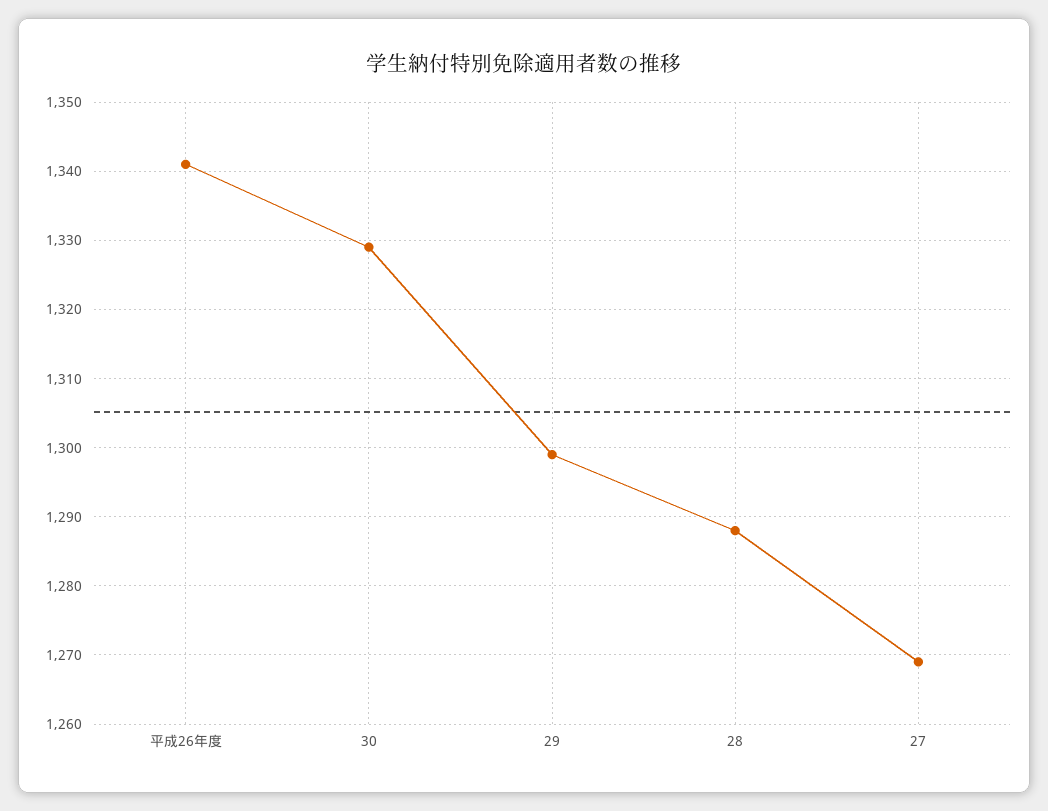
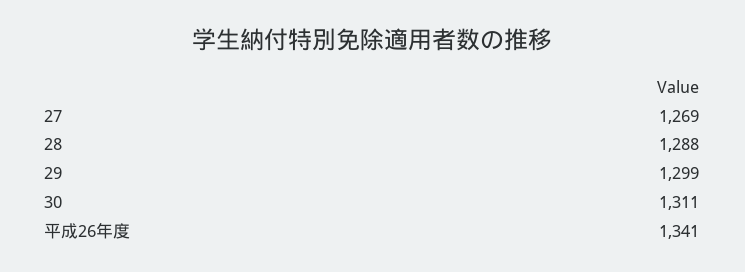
30: 1329 -> 1311

